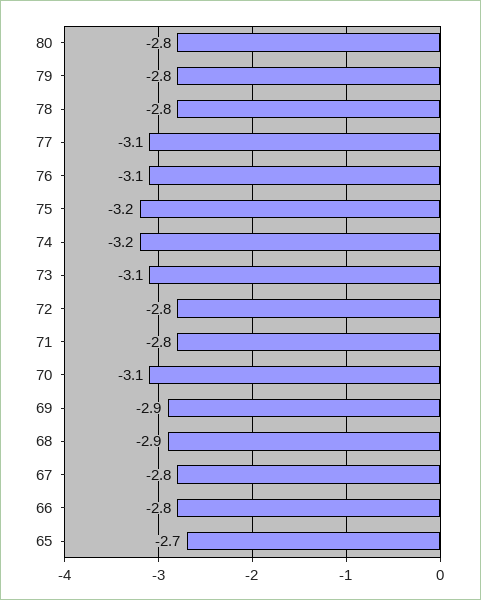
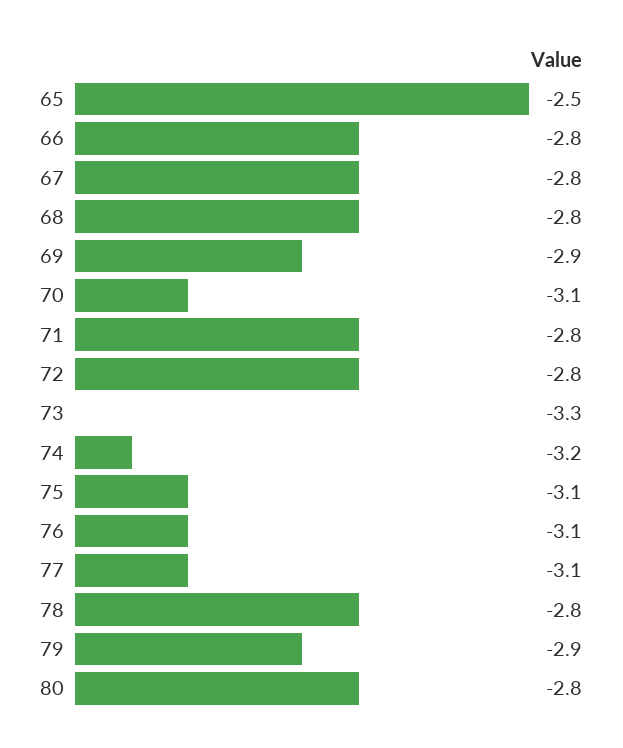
79: -2.8 -> -2.9
75: -3.2 -> -3.1
73: -3.1 -> -3.3
68: -2.9 -> -2.8
65: -2.7 -> -2.5

